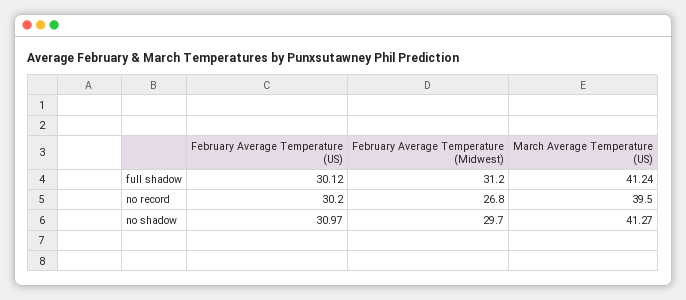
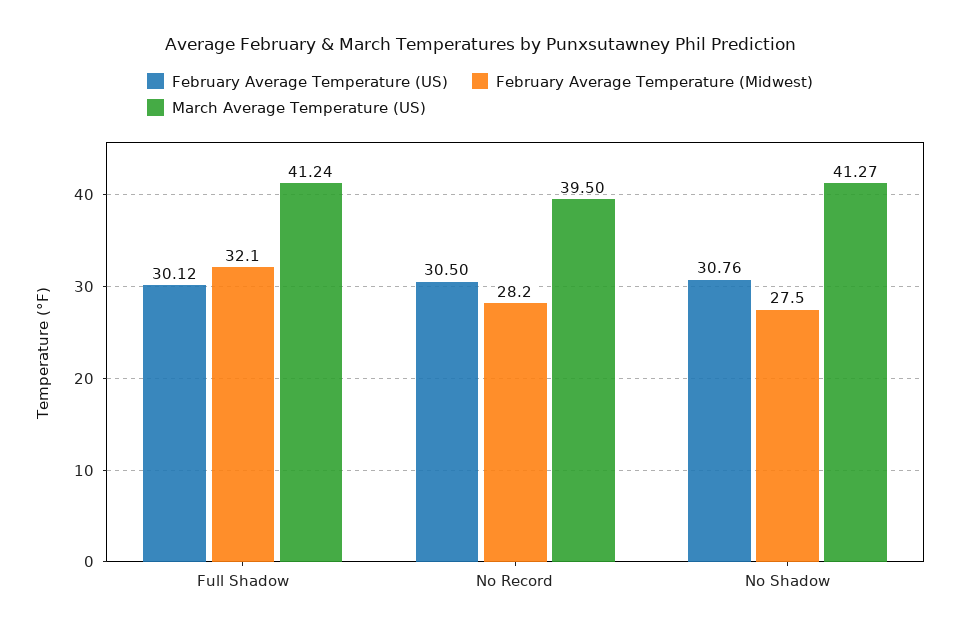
February Average Temperature (Midwest), full shadow: 31.2 -> 32.1
February Average Temperature (US), no record: 30.2 -> 30.5
February Average Temperature (Midwest), no record: 26.8 -> 28.2
February Average Temperature (US), no shadow: 30.97 -> 30.76
February Average Temperature (Midwest), no shadow: 29.7 -> 27.5

